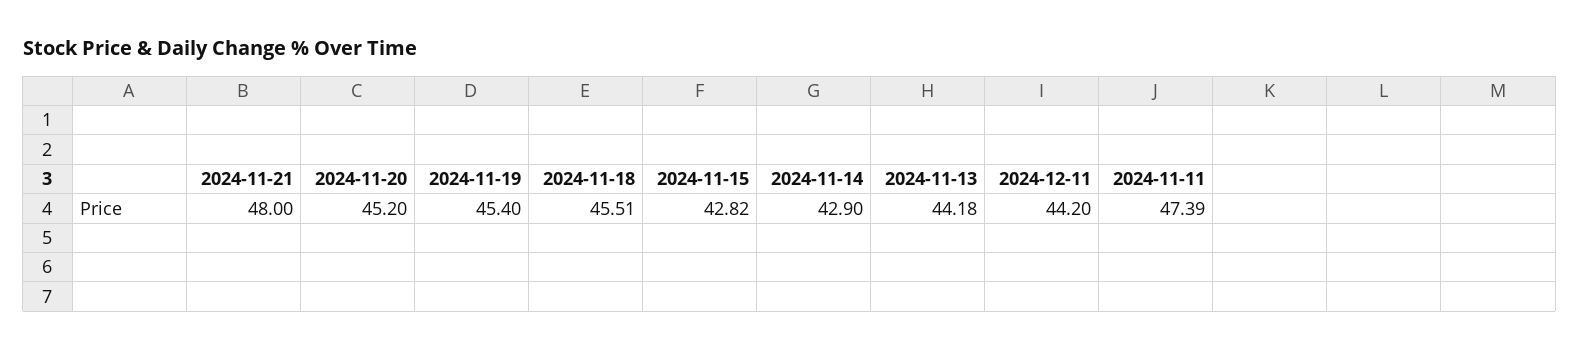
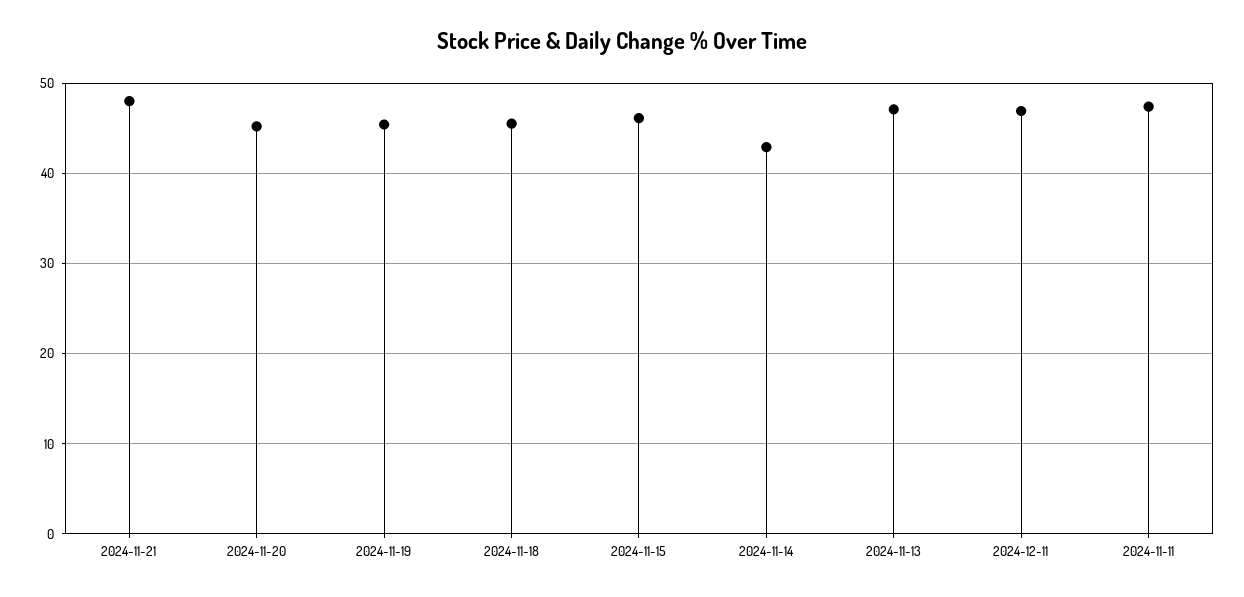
2024-11-15: 42.82 -> 46
2024-11-13: 44.18 -> 47
2024-12-11: 44.2 -> 47

